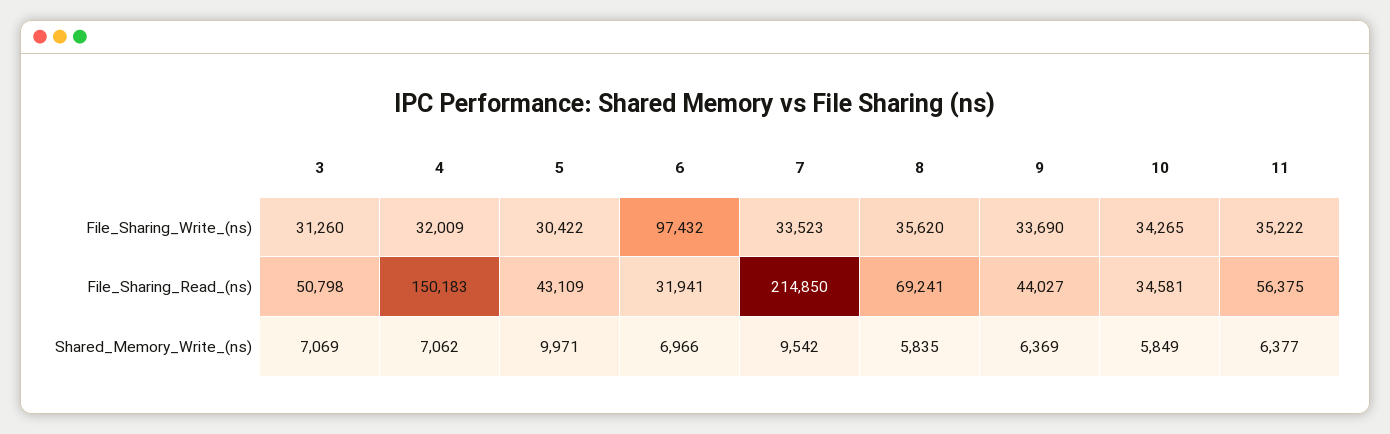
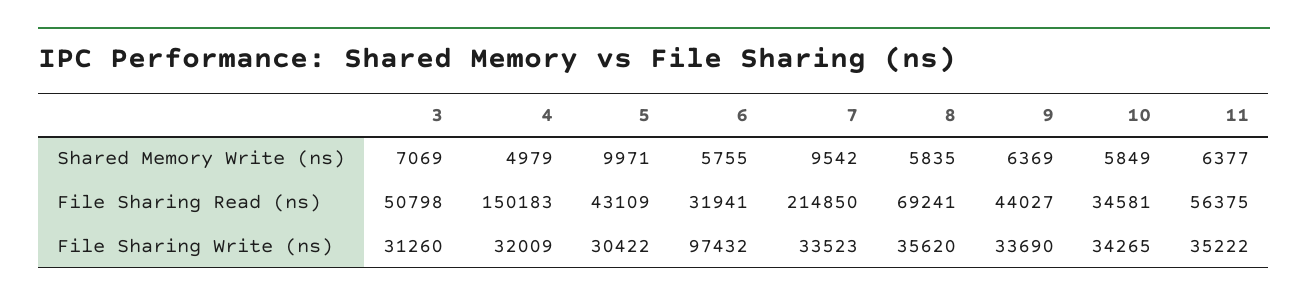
4, Shared_Memory_Write_(ns): 7062 -> 4979
6, Shared_Memory_Write_(ns): 6966 -> 5755

